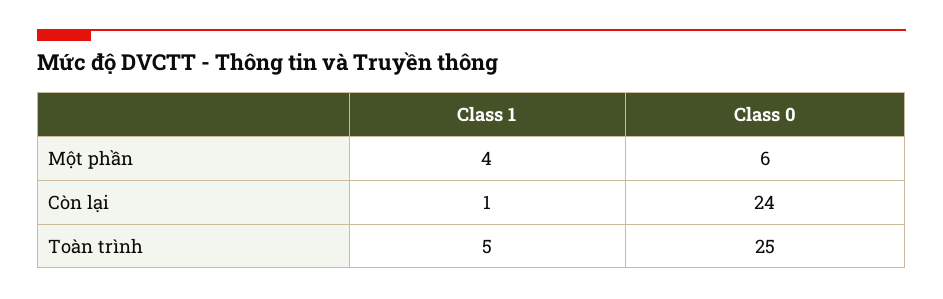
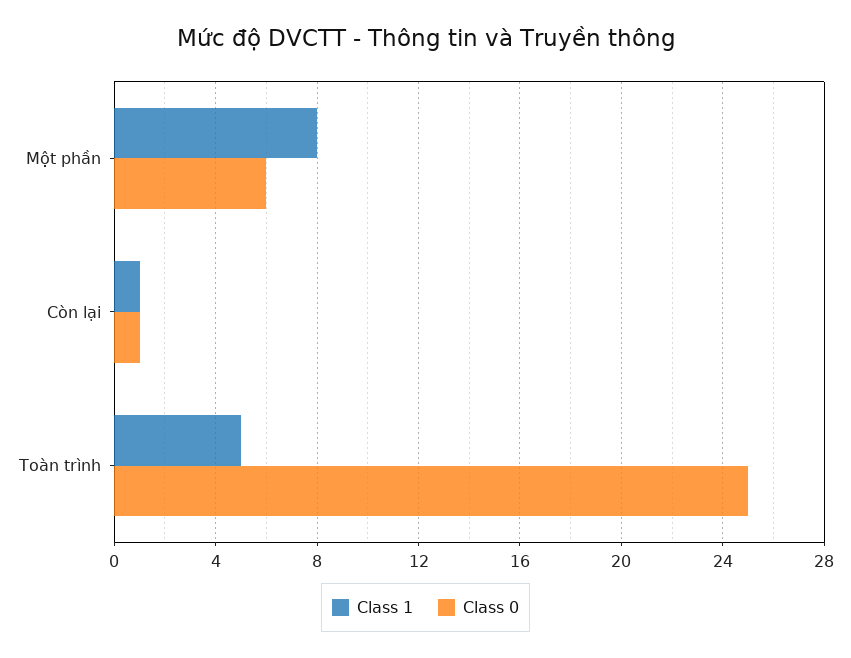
Class 1, Một phần: 4 -> 8
Class 0, Còn lại: 24 -> 1

